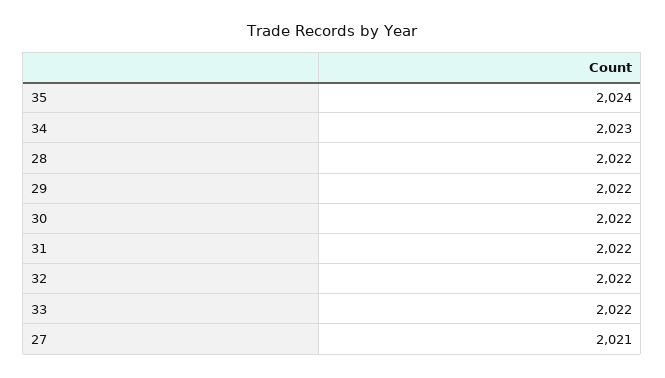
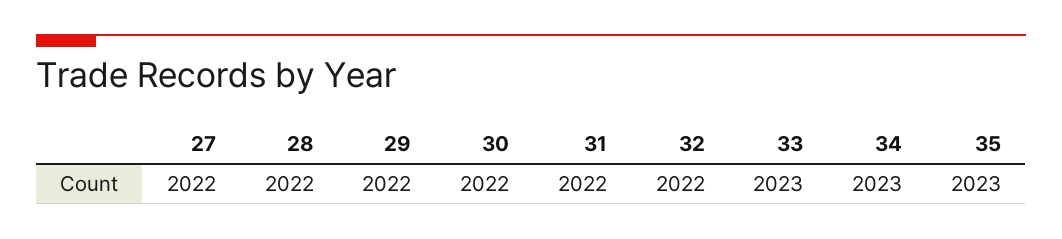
35: 2024 -> 2023
33: 2022 -> 2023
27: 2021 -> 2022

